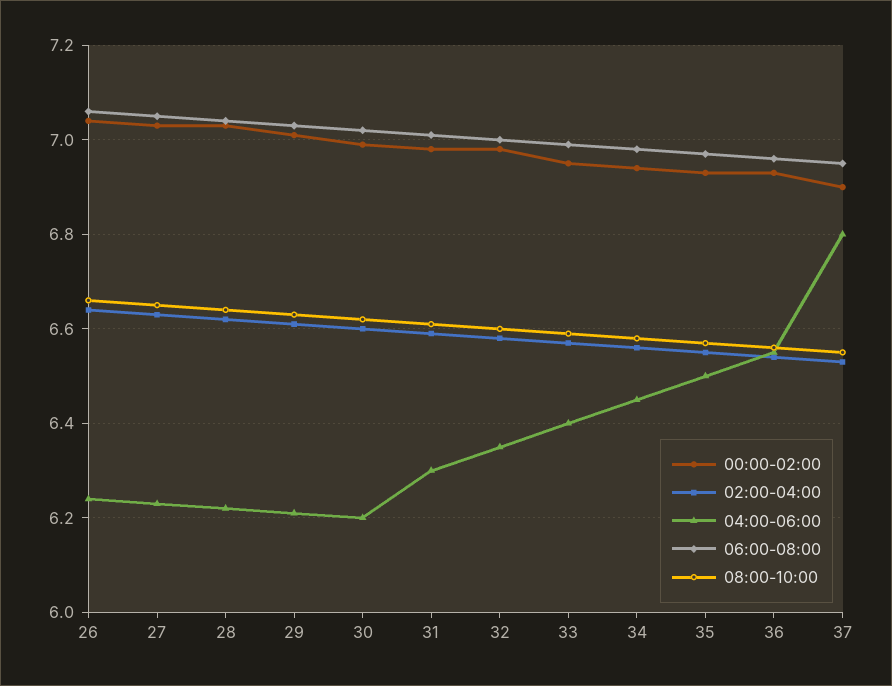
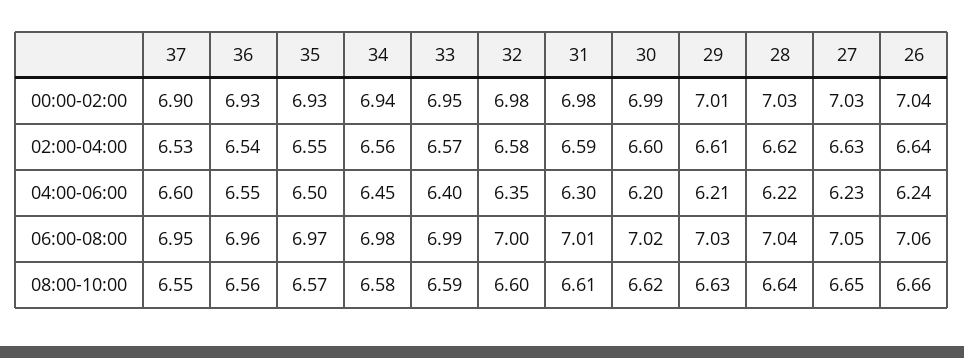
04:00-06:00, 37: 6.8 -> 6.6

